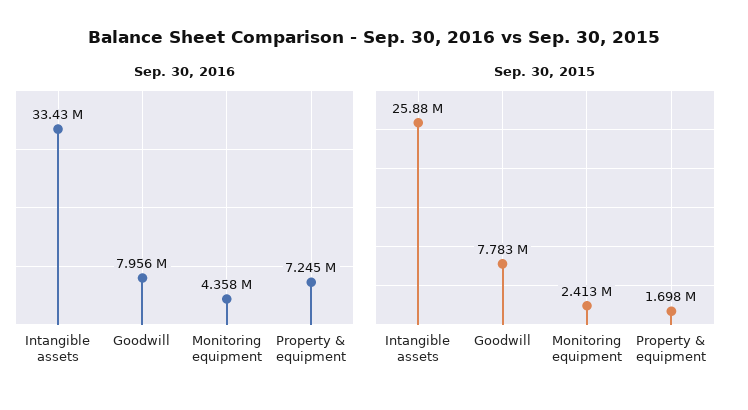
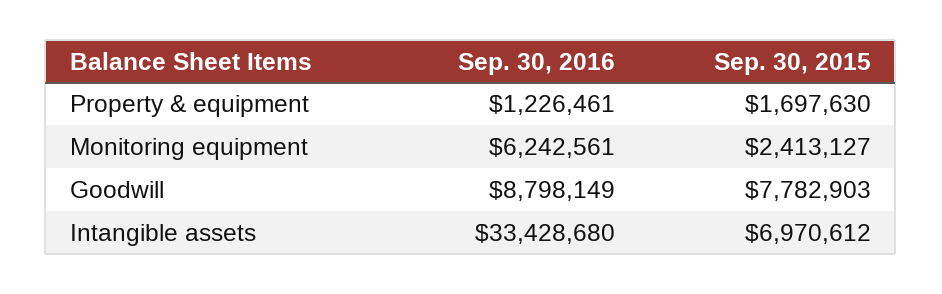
Sep. 30, 2016, Goodwill: 7956000 -> 8798149
Sep. 30, 2016, Monitoring equipment: 4358000 -> 6242561
Sep. 30, 2016, Property & equipment: 7245000 -> 1226461
Sep. 30, 2015, Intangible assets: 25880000 -> 6970612

